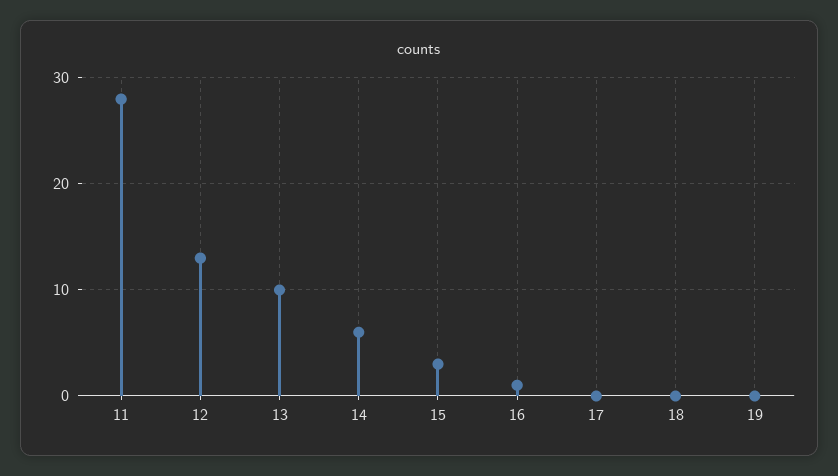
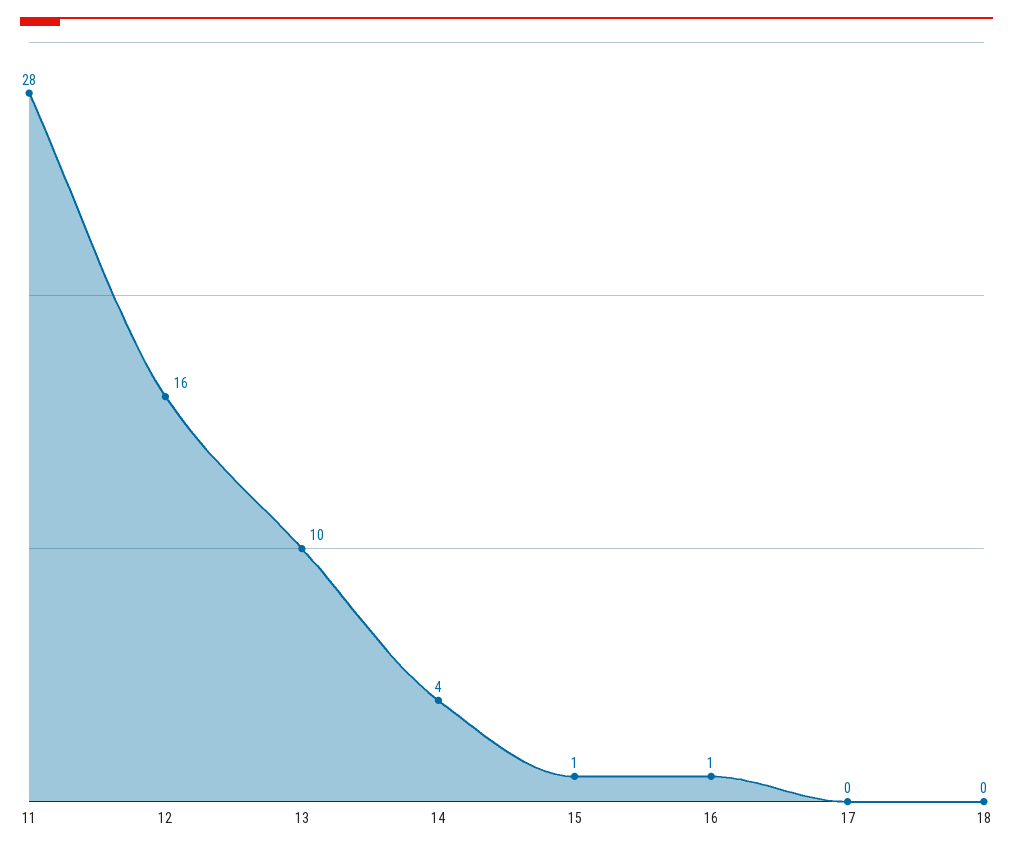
12: 13 -> 16
14: 6 -> 4
15: 3 -> 1
19: 0 -> none

